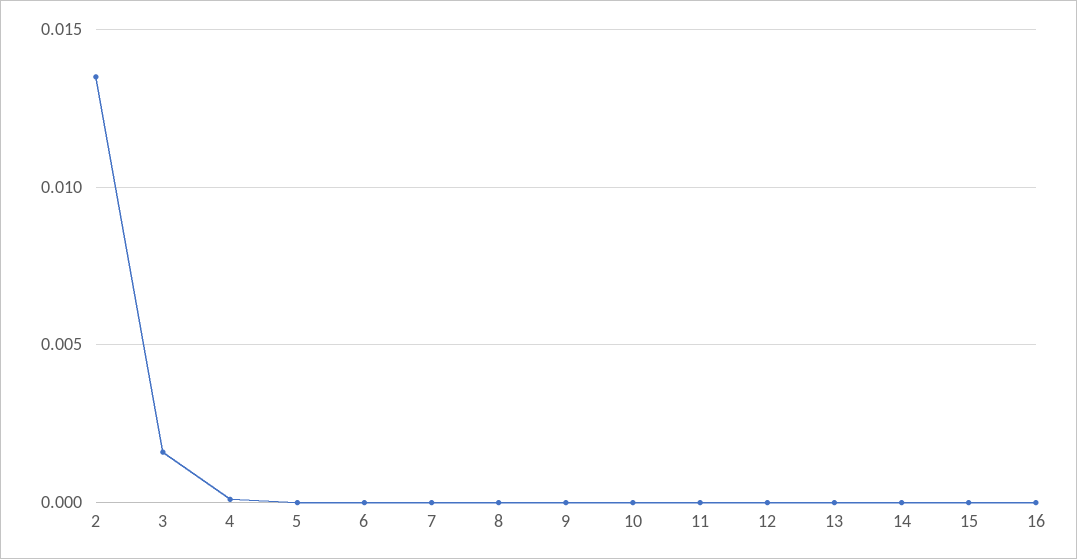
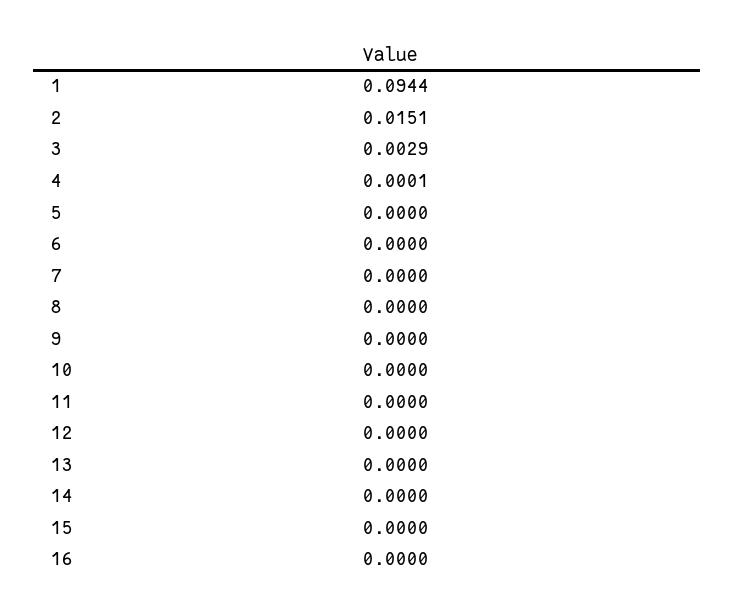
2: 0.0135 -> 0.0151
3: 0.0015 -> 0.0029
1: none -> 0.0944

